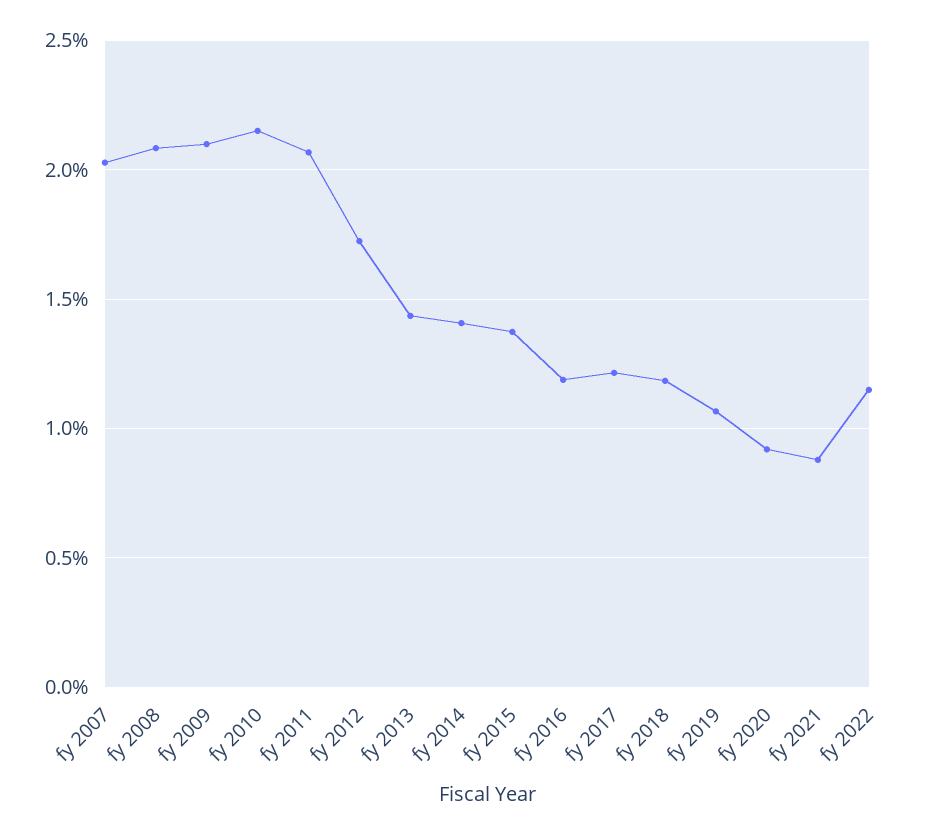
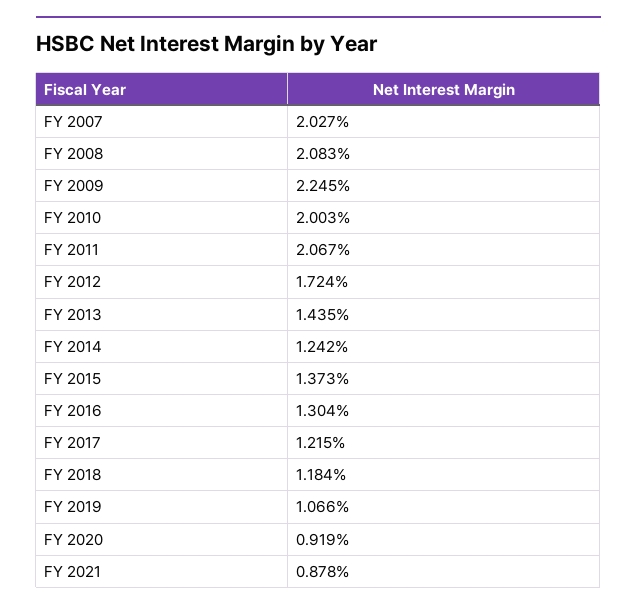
fy 2009: 2.1 -> 2.245
fy 2010: 2.15 -> 2.003
fy 2014: 1.4 -> 1.242
fy 2016: 1.2 -> 1.304
fy 2022: 1.15 -> none

